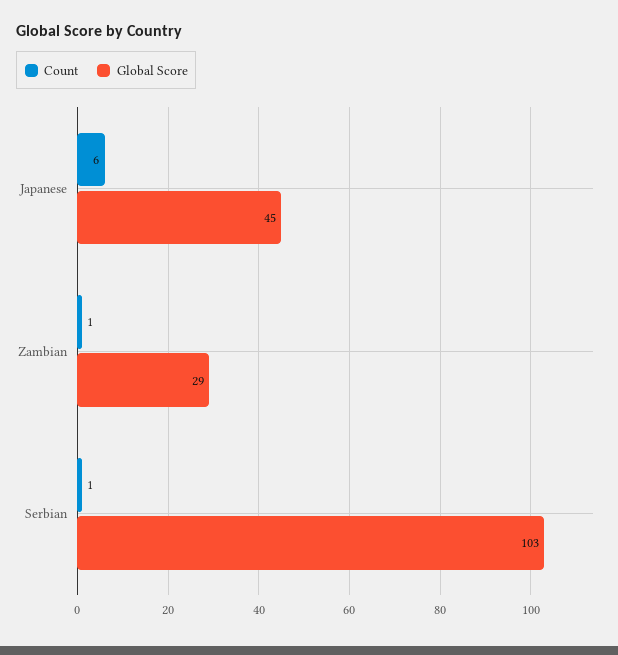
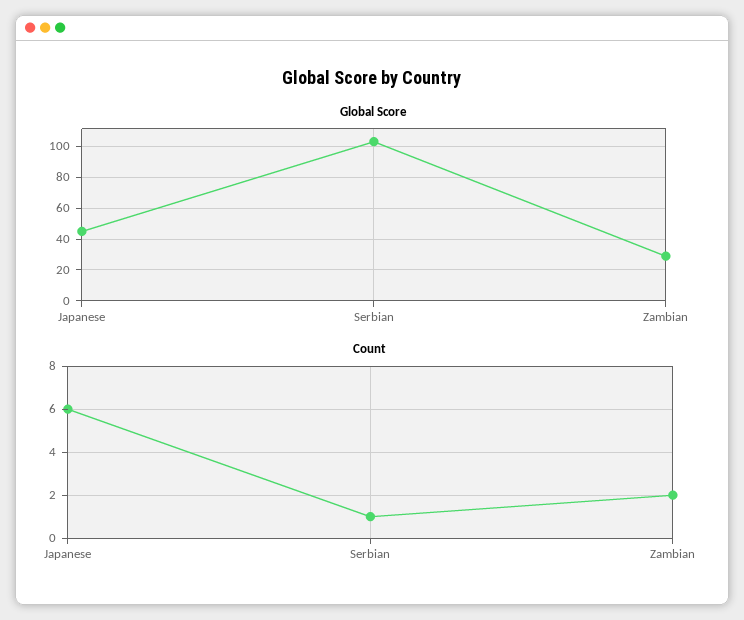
Count, Zambian: 1 -> 2

